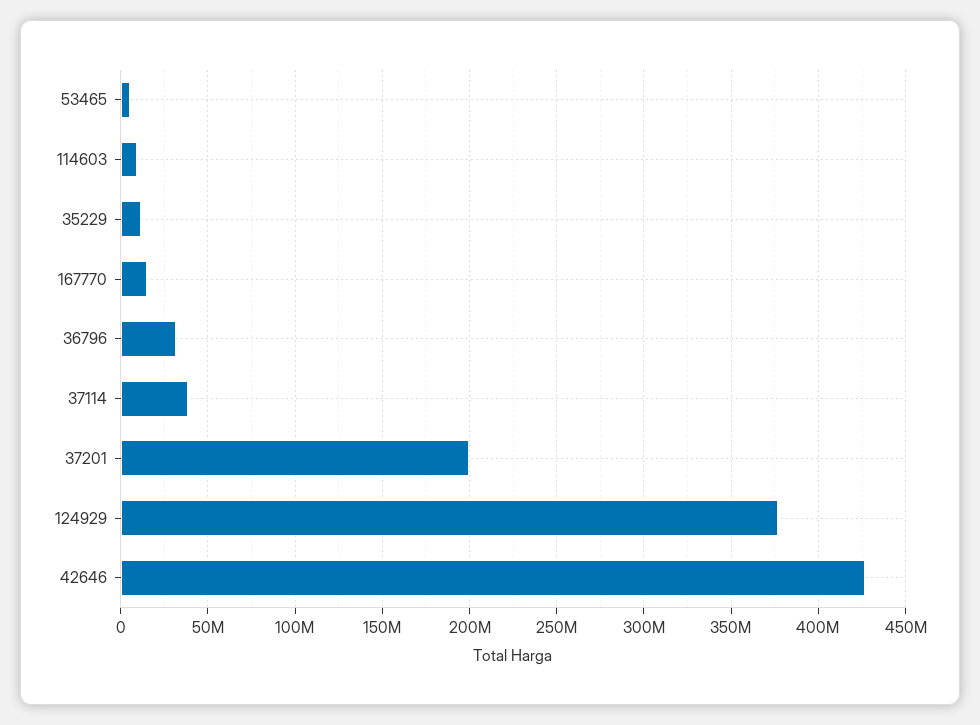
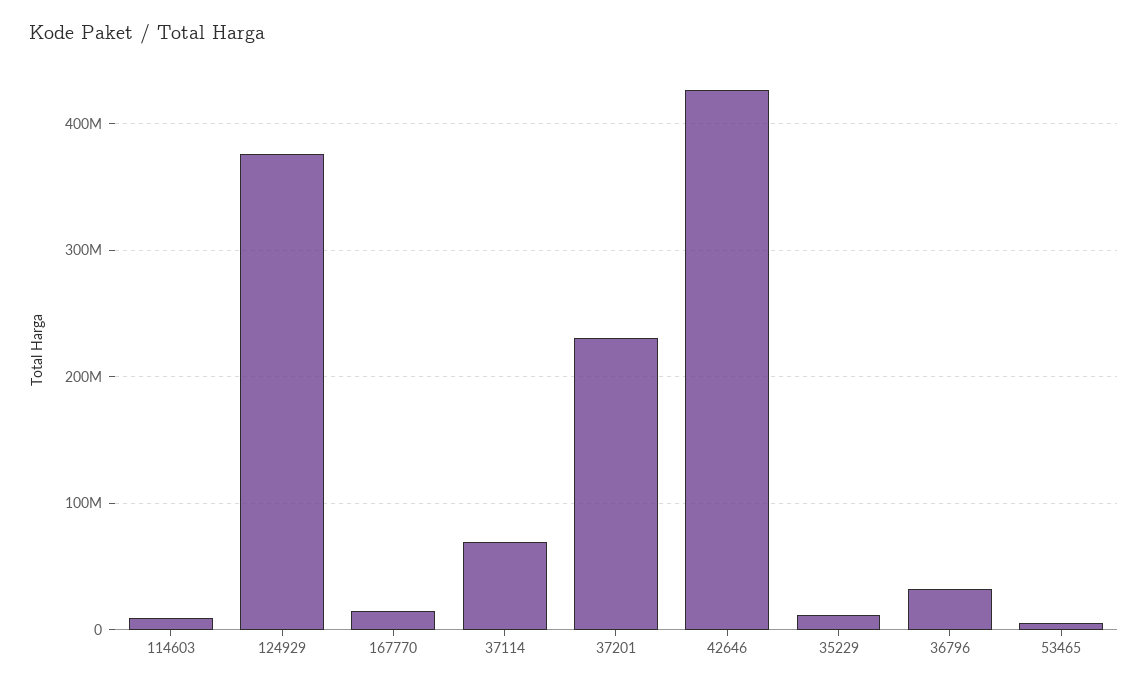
37114: 40000000 -> 70000000
37201: 200000000 -> 230000000

